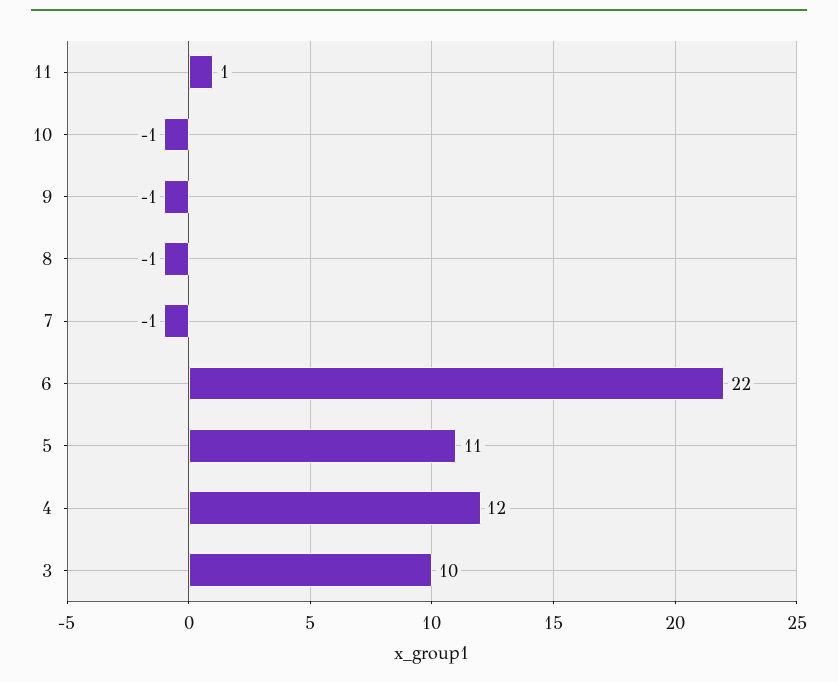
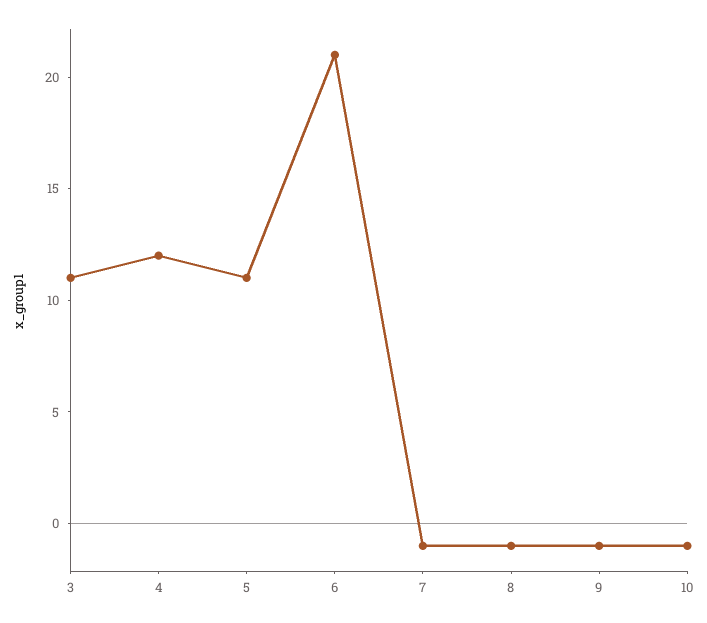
11: 1 -> none
6: 22 -> 21
3: 10 -> 11

